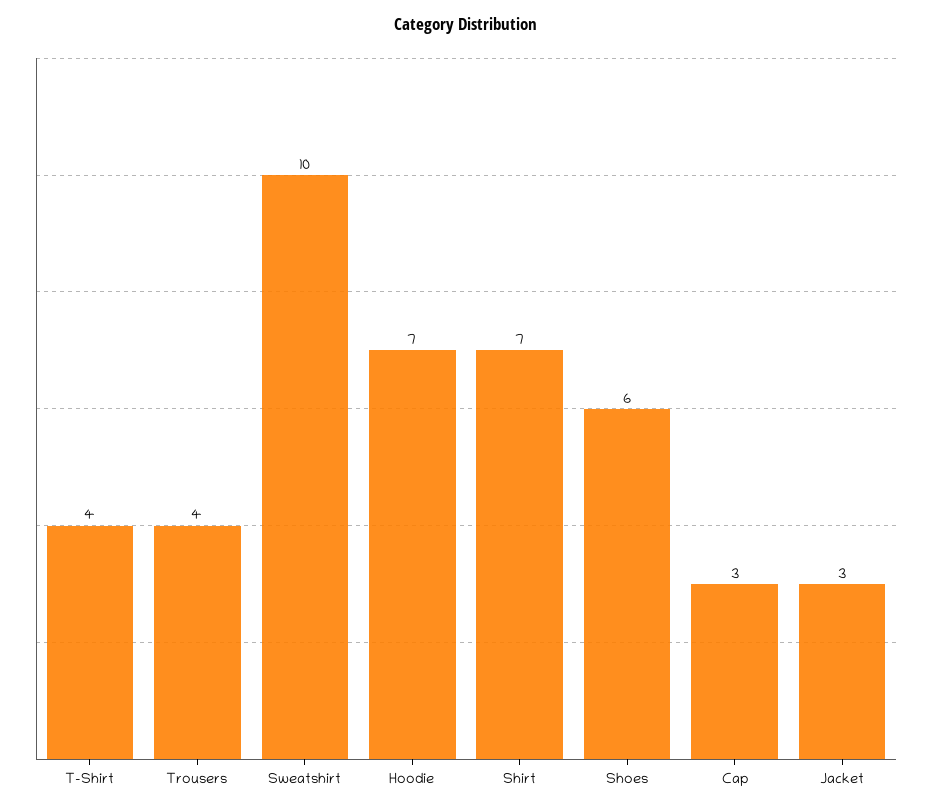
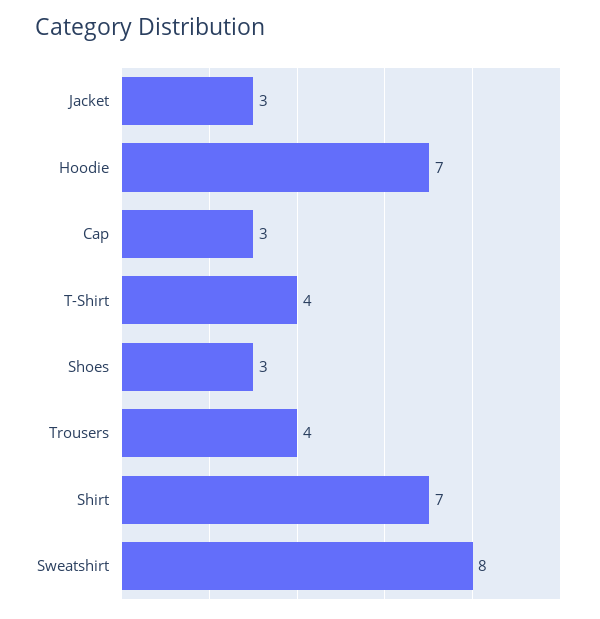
Sweatshirt: 10 -> 8
Shoes: 6 -> 3

